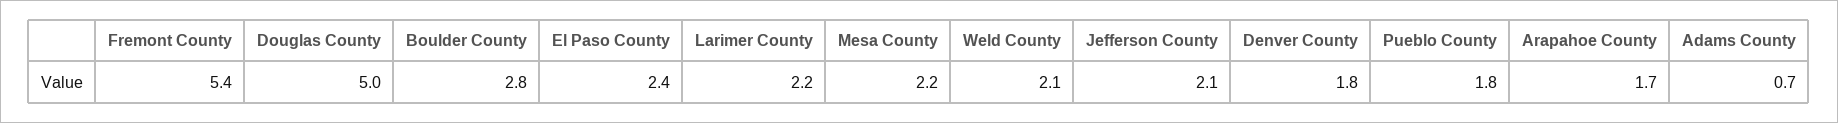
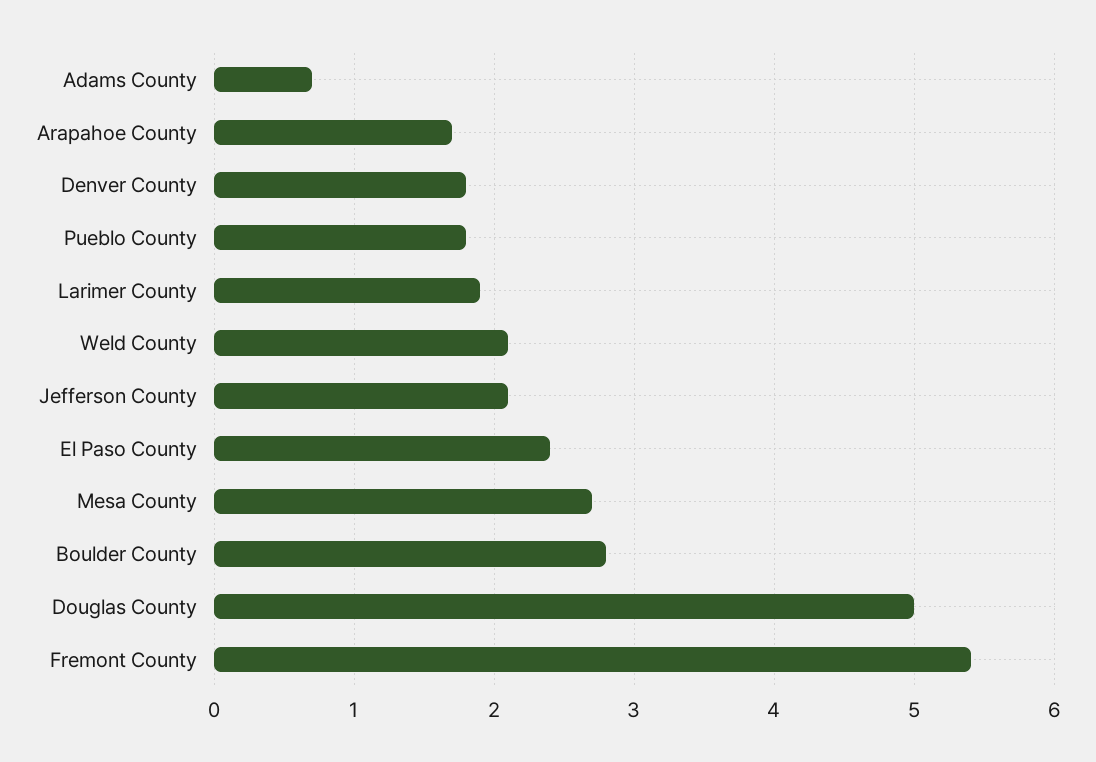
Larimer County: 2.2 -> 1.9
Mesa County: 2.2 -> 2.7

